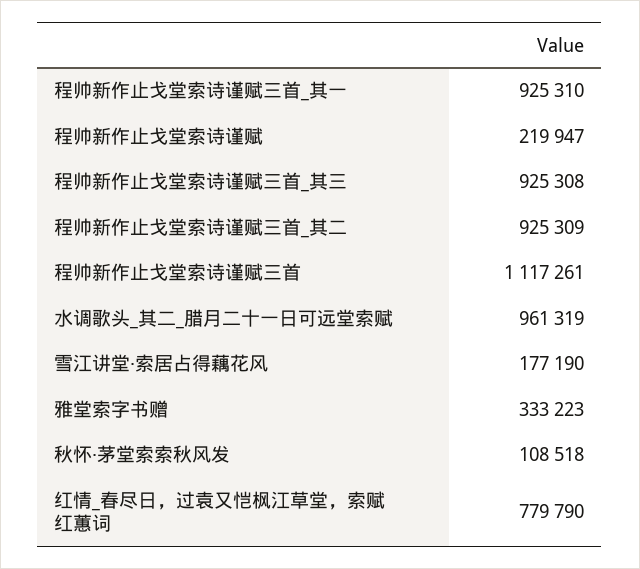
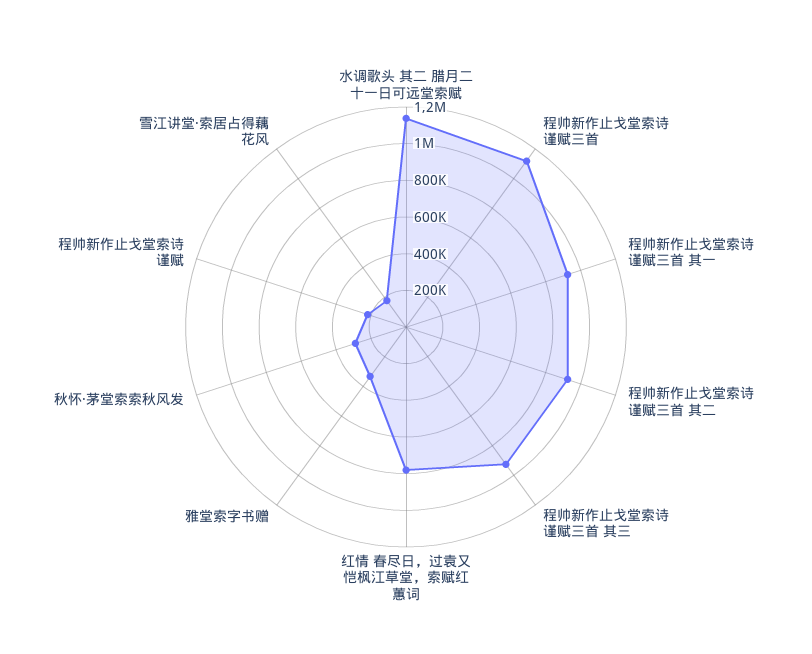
水调歌头_其二_腊月二十一日可远堂索赋: 961319 -> 1150000
秋怀·茅堂索索秋风发: 108518 -> 300000

